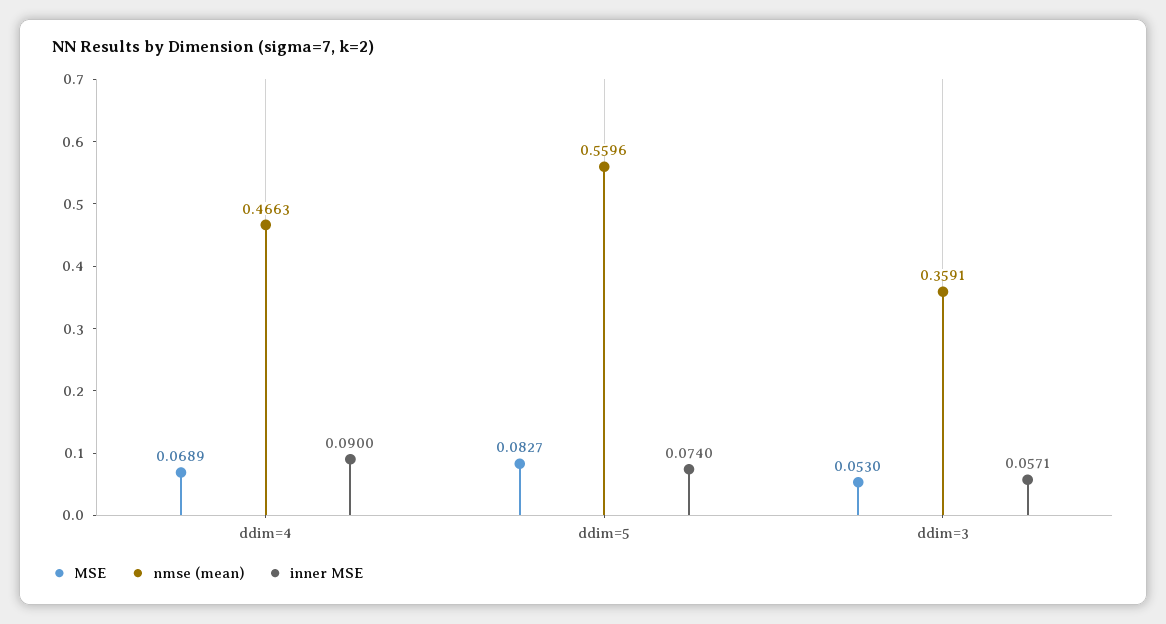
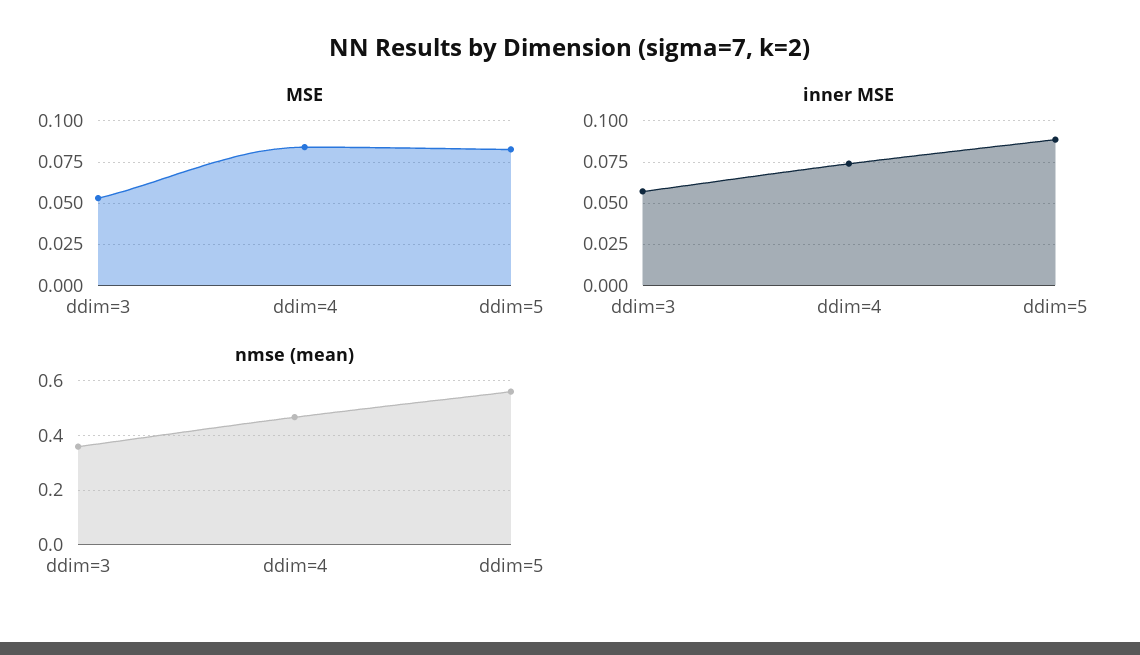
MSE, ddim=4: 0.0689 -> 0.085
inner MSE, ddim=4: 0.09 -> 0.075
inner MSE, ddim=5: 0.074 -> 0.09

